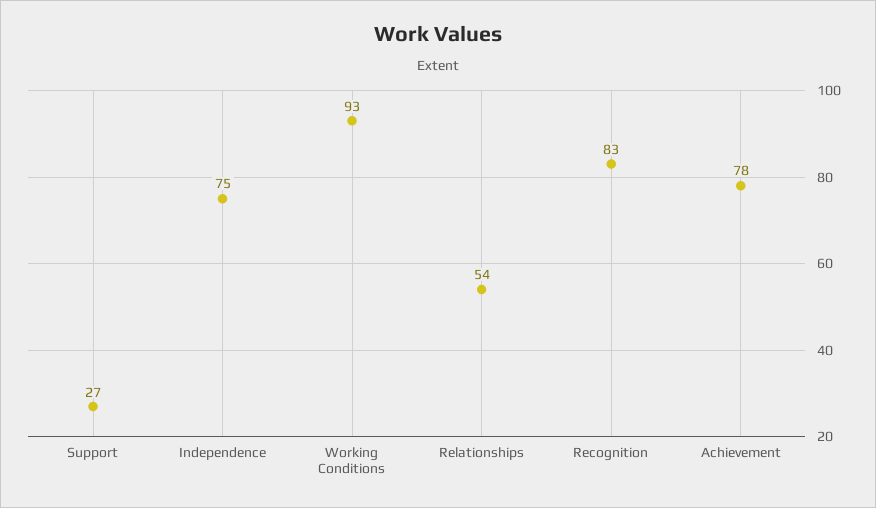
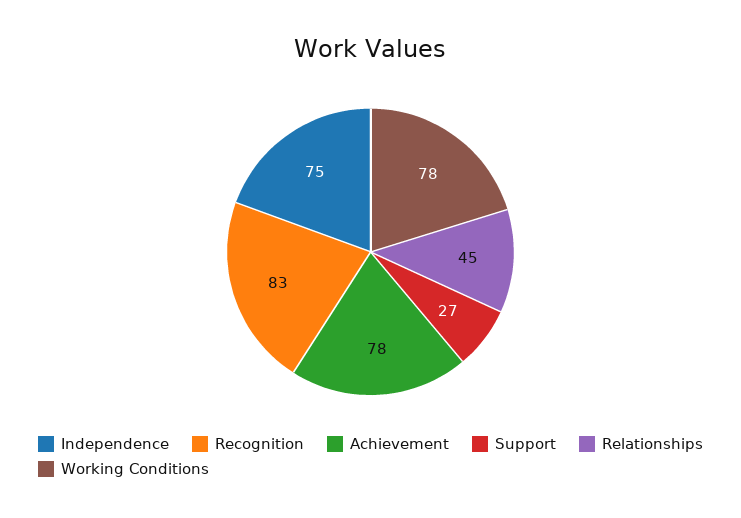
Working Conditions: 93 -> 78
Relationships: 54 -> 45

